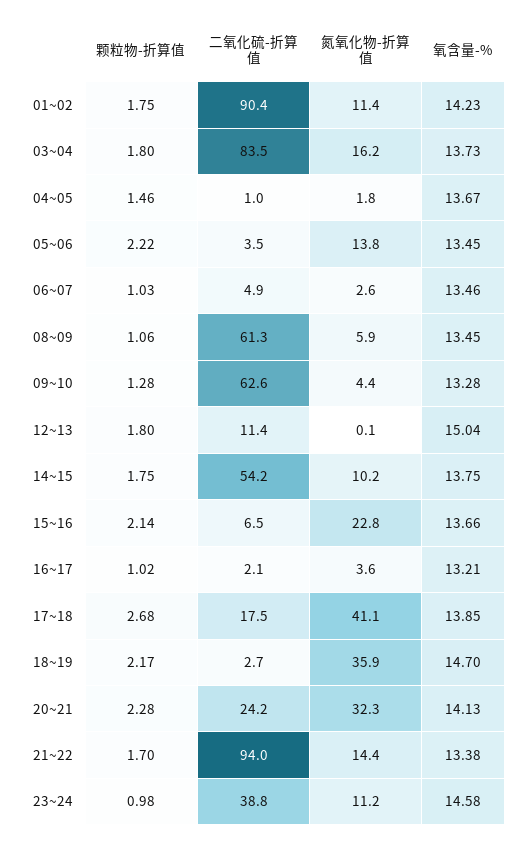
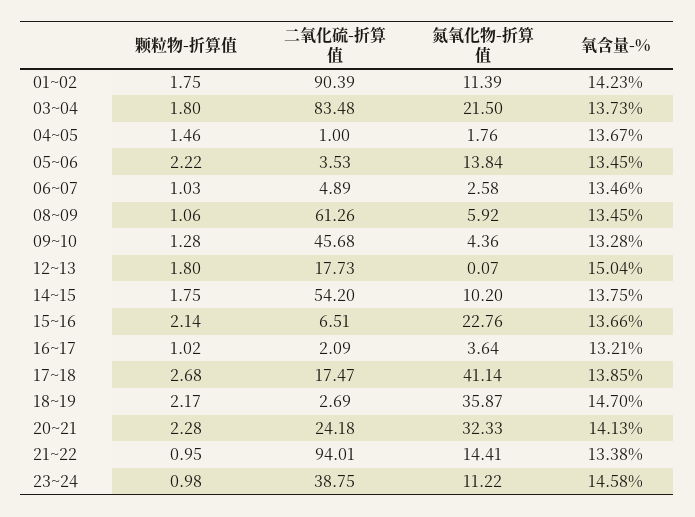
氮氧化物-折算值, 03~04: 16.2 -> 21.5
二氧化硫-折算值, 09~10: 62.6 -> 45.68
二氧化硫-折算值, 12~13: 11.4 -> 17.73
颗粒物-折算值, 21~22: 1.7 -> 0.95

